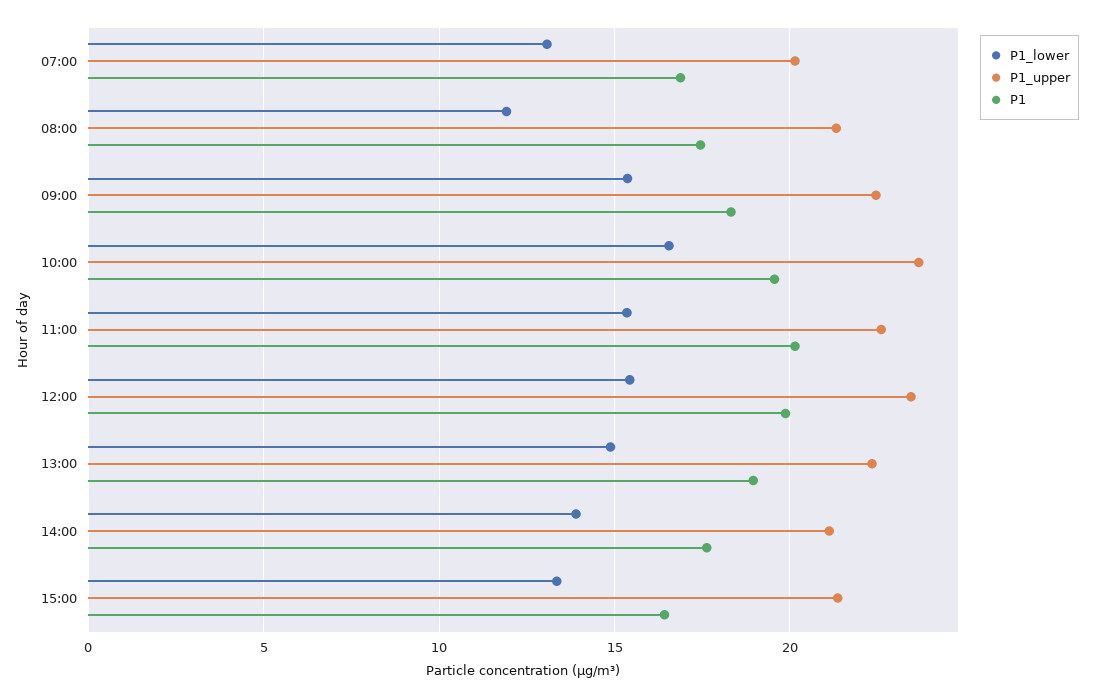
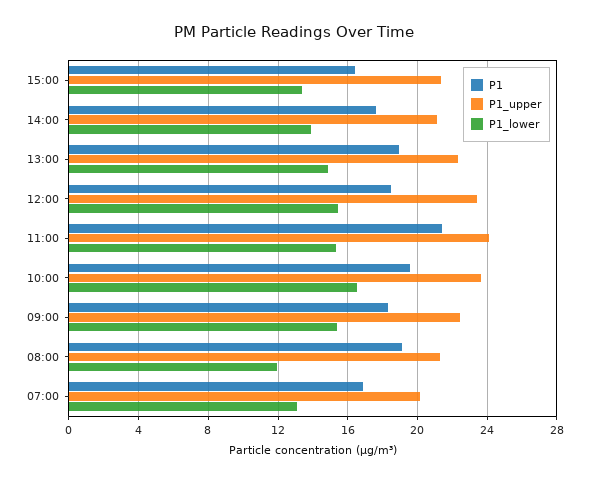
P1, 08:00: 17.5 -> 19
P1_upper, 11:00: 22.5 -> 24
P1, 11:00: 20 -> 21.5
P1, 12:00: 20 -> 18.5

